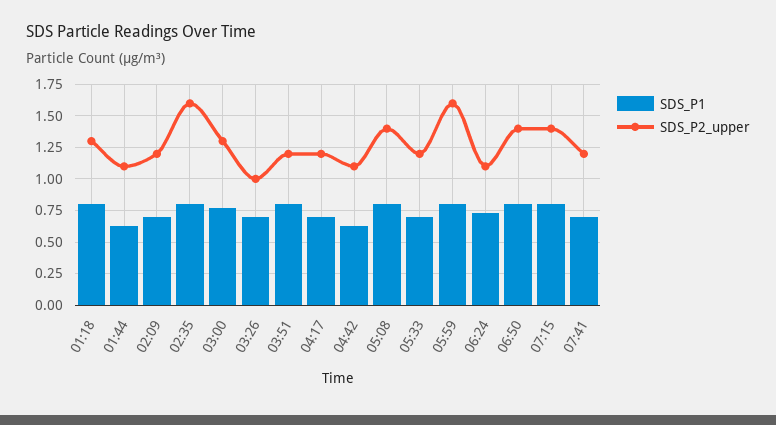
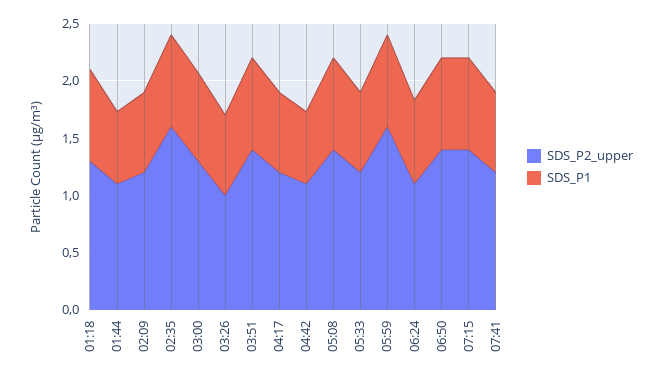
SDS_P2_upper, 03:51: 1.2 -> 1.4

